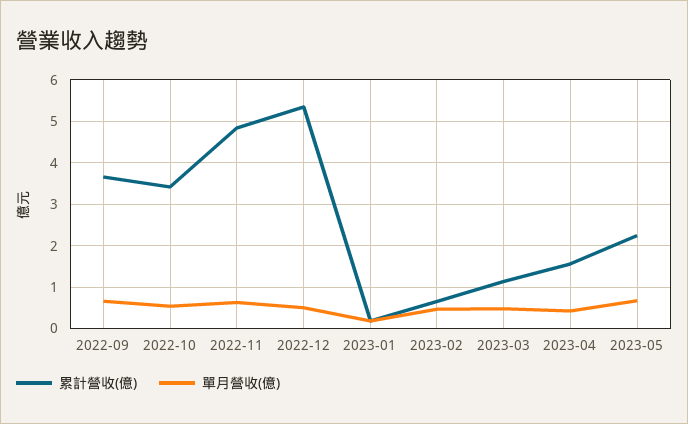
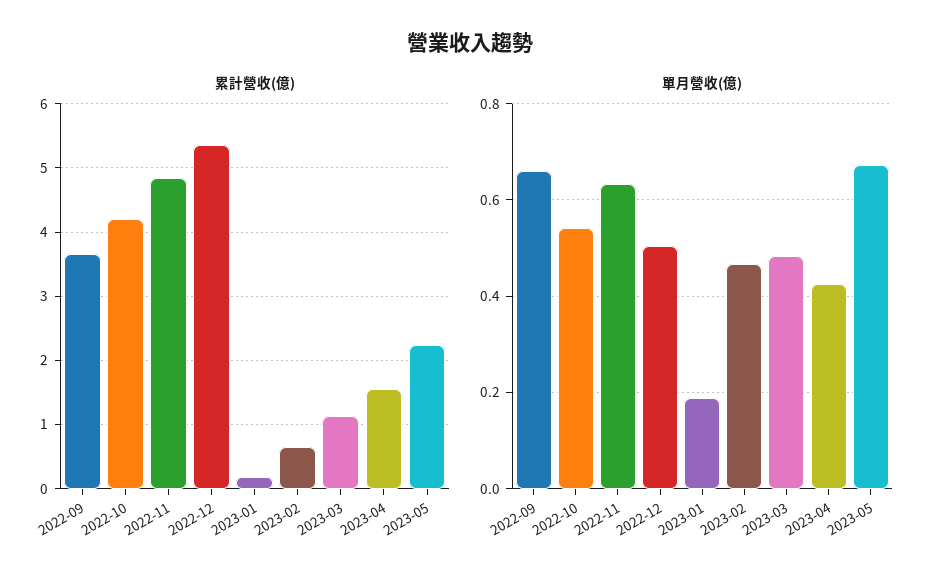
累計營收(億), 2022-10: 3.4 -> 4.2

